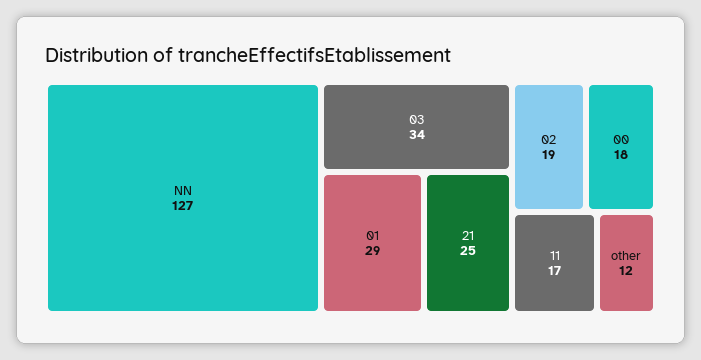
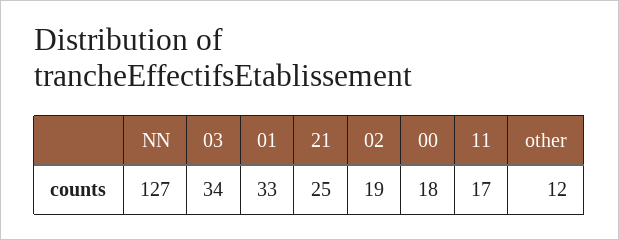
01: 29 -> 33

